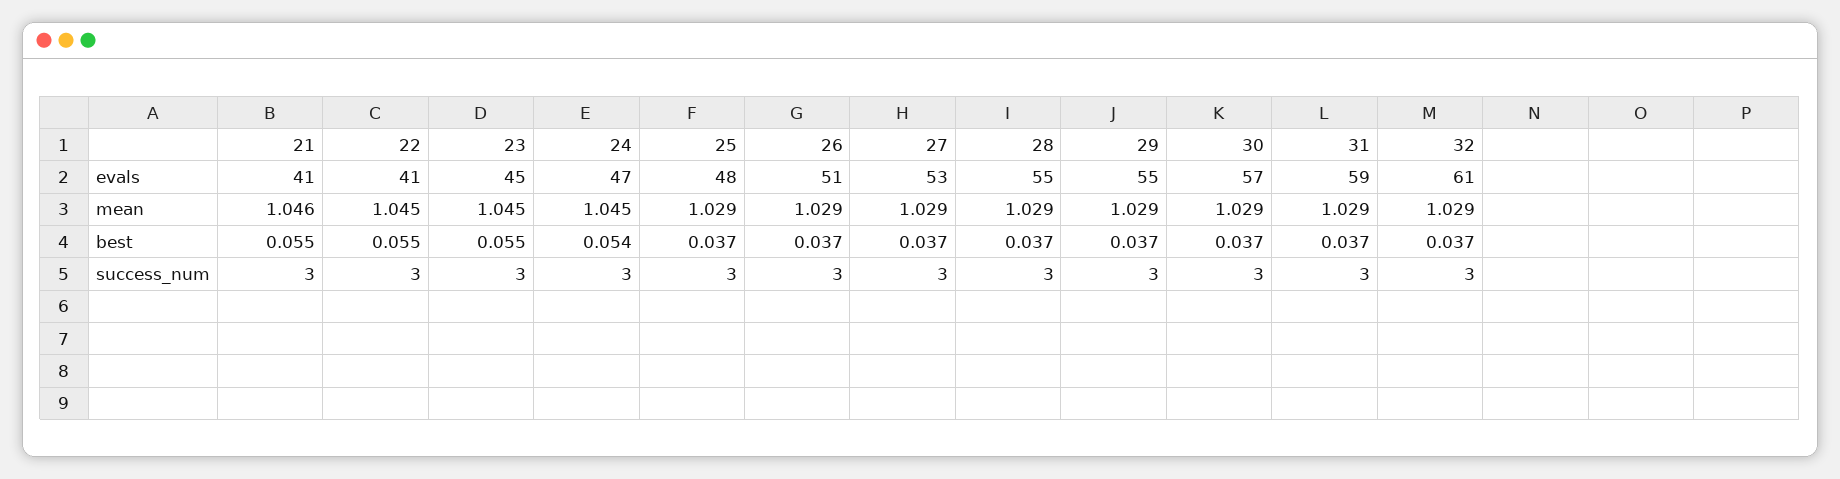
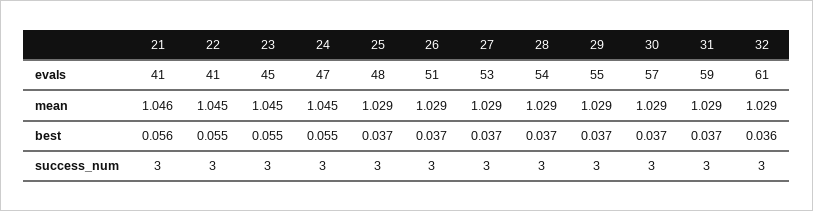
28, evals: 55 -> 54
21, best: 0.055 -> 0.056
24, best: 0.054 -> 0.055
32, best: 0.037 -> 0.036

